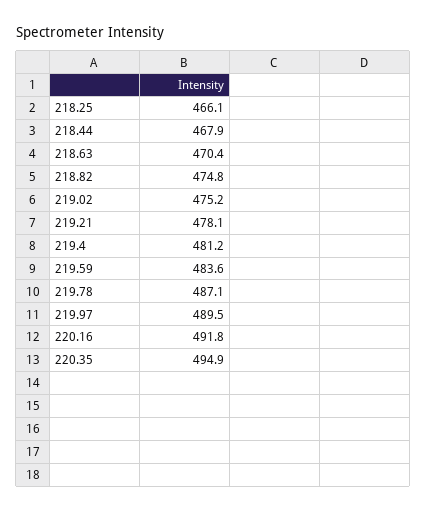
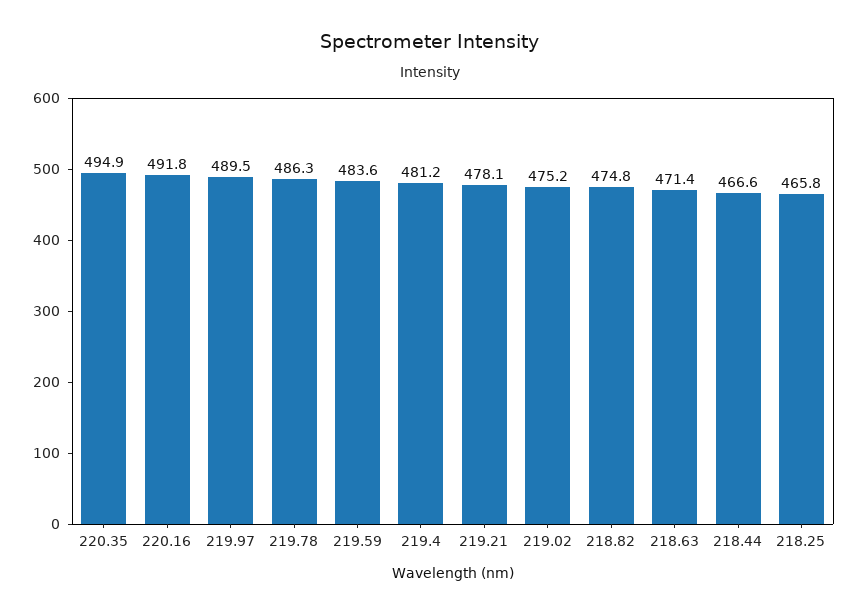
218.25: 466.1 -> 465.8
218.44: 467.9 -> 466.6
218.63: 470.4 -> 471.4
219.78: 487.1 -> 486.3

